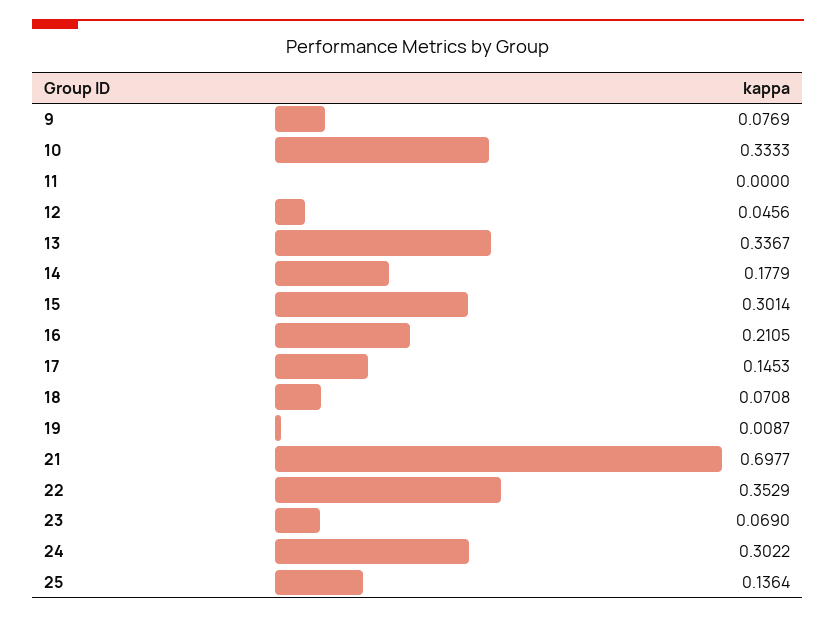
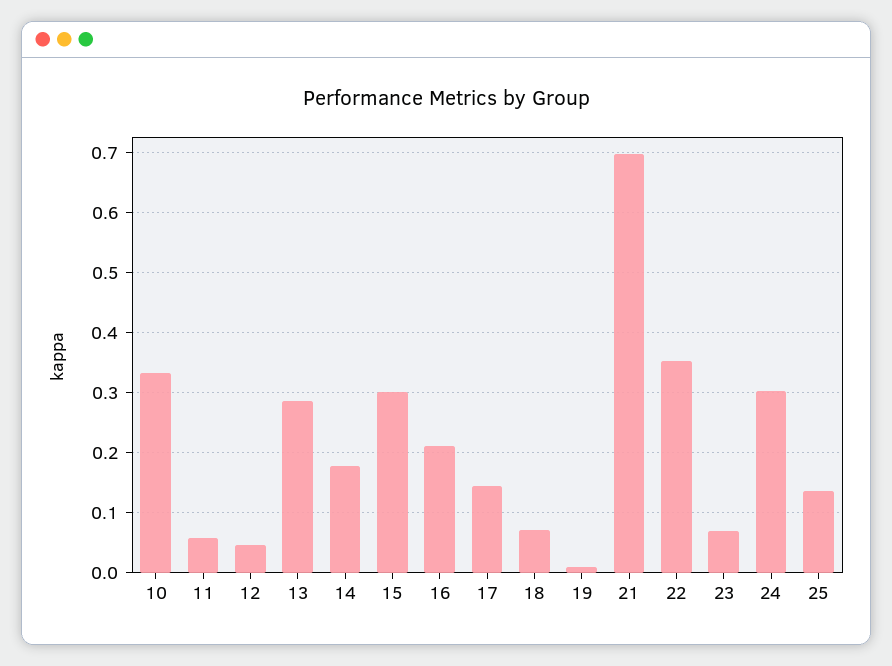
9: 0.0769 -> none
11: 0 -> 0.06
13: 0.3367 -> 0.28

